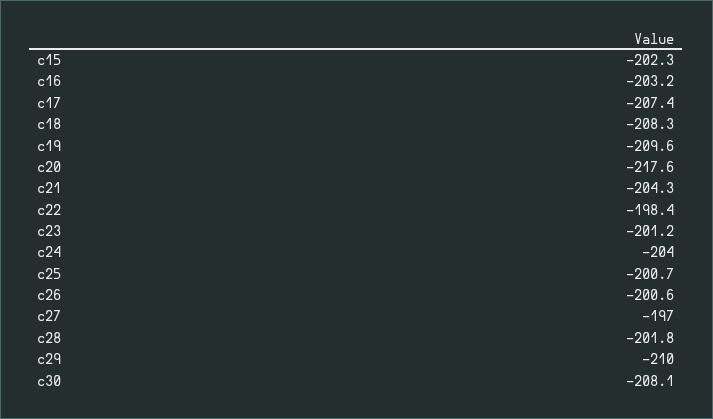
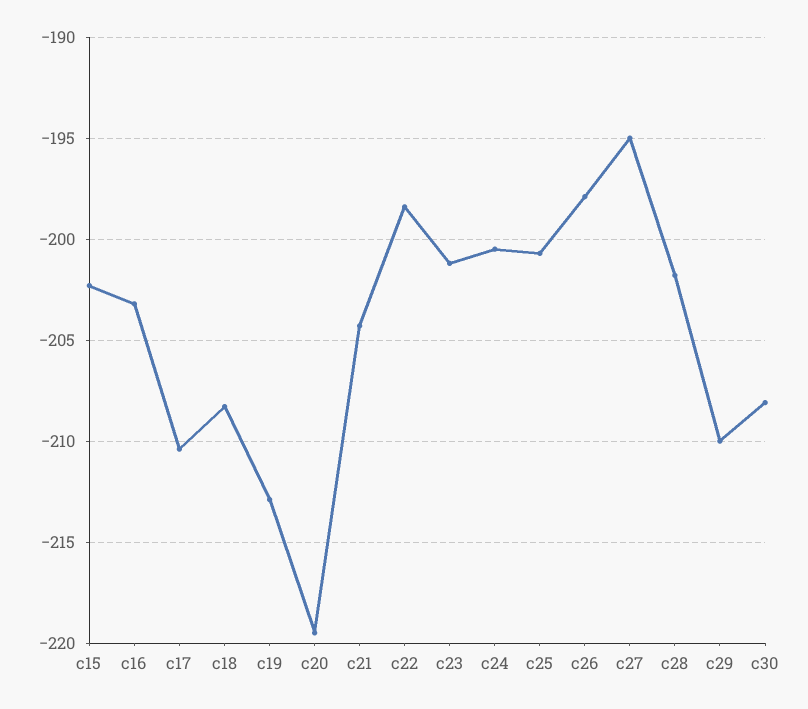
c17: -207.4 -> -210.5
c19: -209.6 -> -213
c20: -217.6 -> -219.5
c24: -204 -> -200.5
c26: -200.6 -> -198
c27: -197 -> -195

